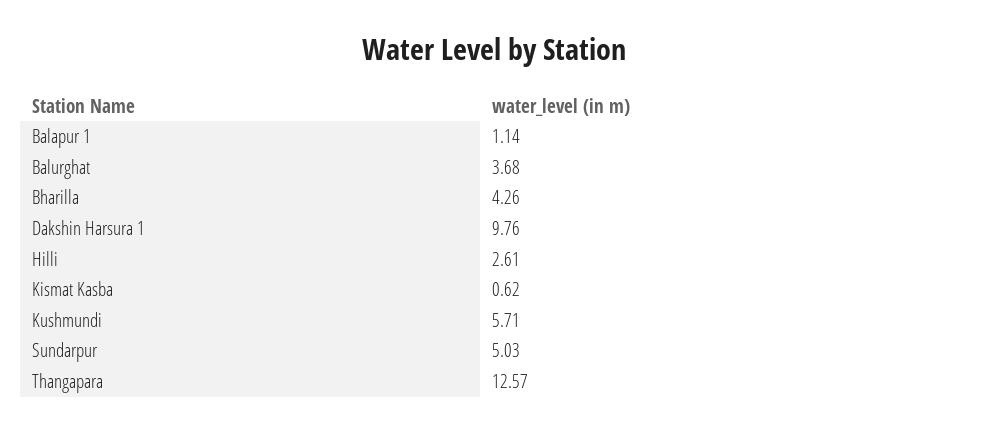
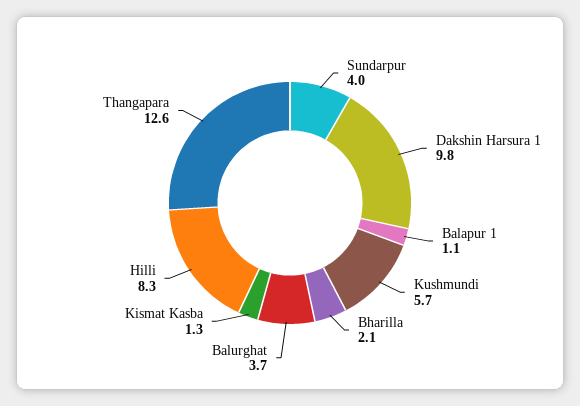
Bharilla: 4.26 -> 2.1
Hilli: 2.61 -> 8.3
Kismat Kasba: 0.62 -> 1.3
Sundarpur: 5.03 -> 4

